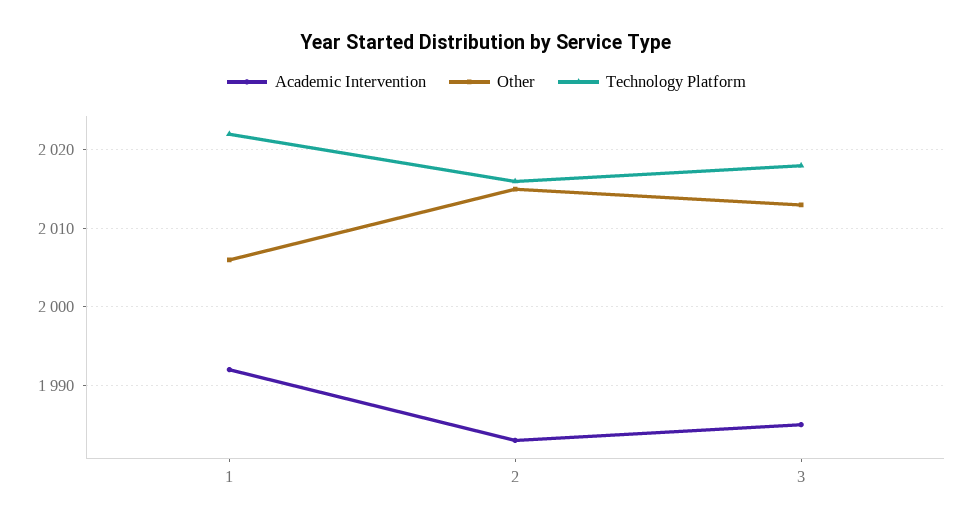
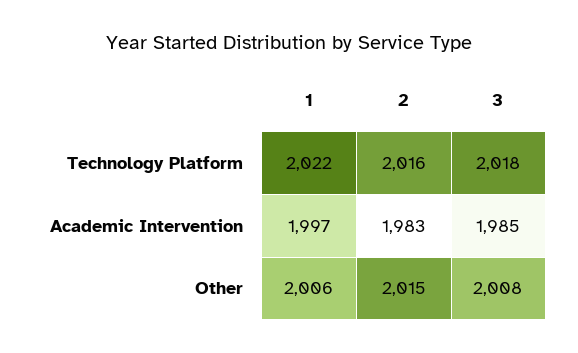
Academic Intervention, 1: 1992 -> 1997
Other, 3: 2013 -> 2008

